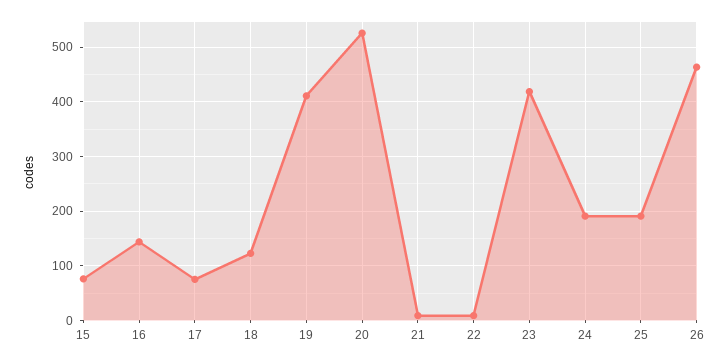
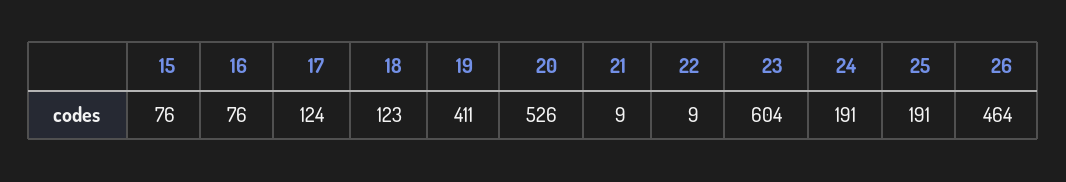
16: 140 -> 76
17: 80 -> 124
23: 420 -> 604

